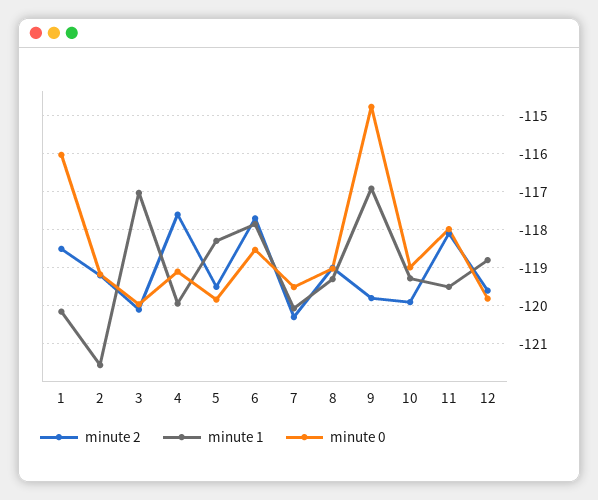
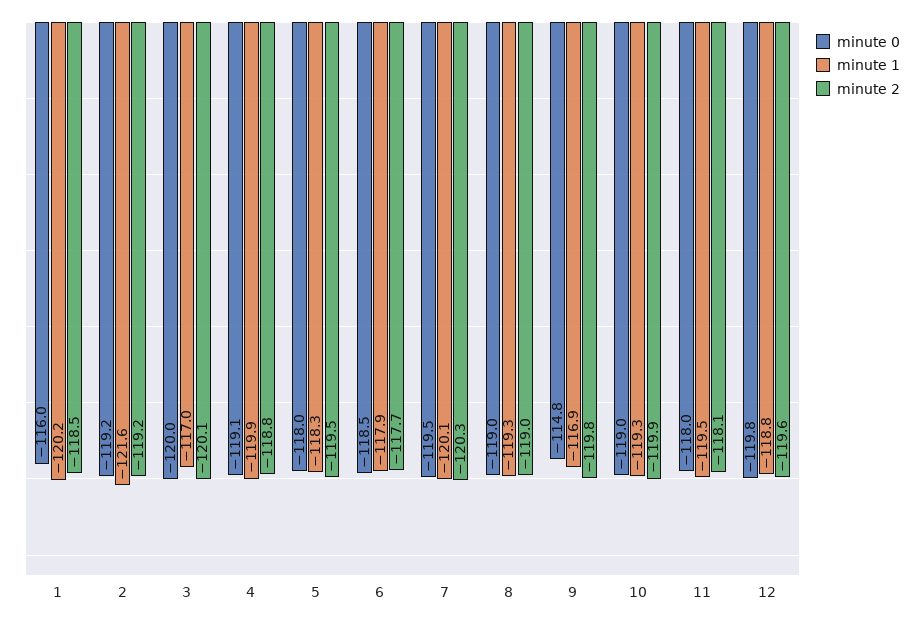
minute 2, 4: -117.6 -> -118.8
minute 0, 5: -119.8 -> -118

